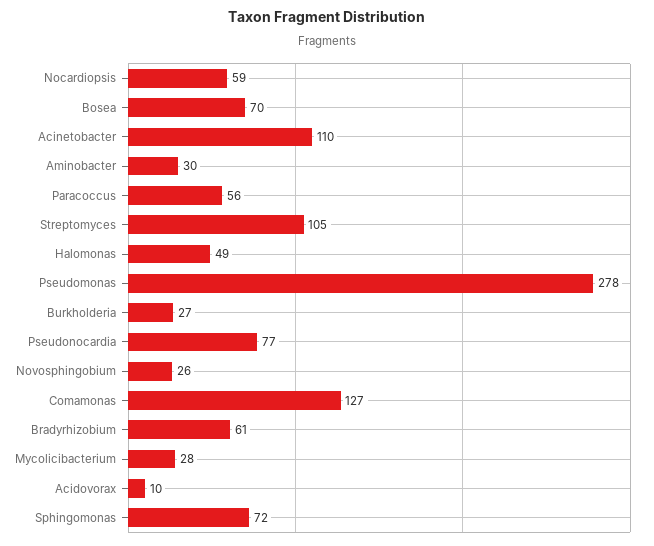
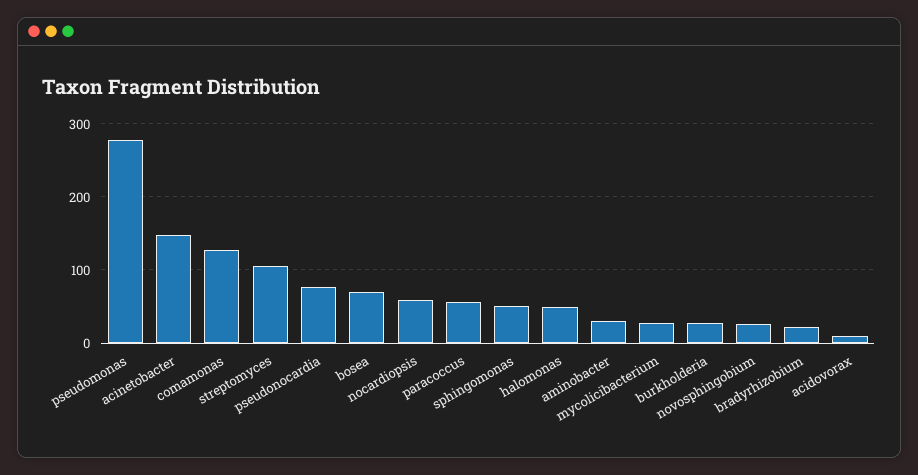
Acinetobacter: 110 -> 150
Bradyrhizobium: 61 -> 20
Sphingomonas: 72 -> 50

